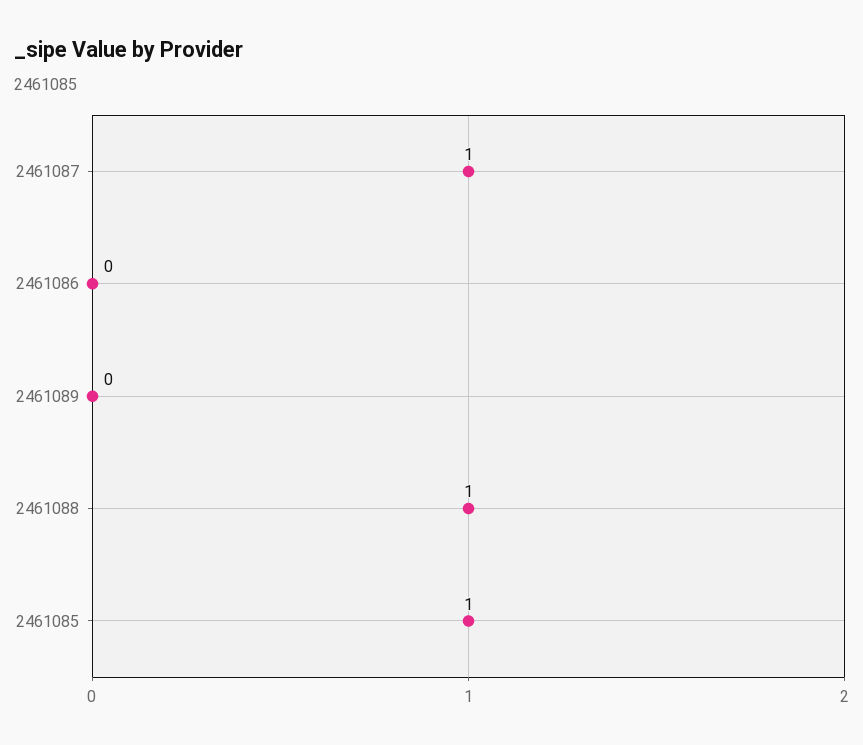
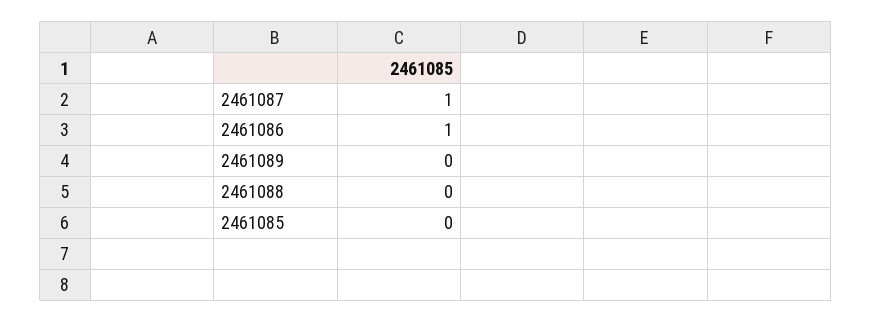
2461086: 0 -> 1
2461088: 1 -> 0
2461085: 1 -> 0

